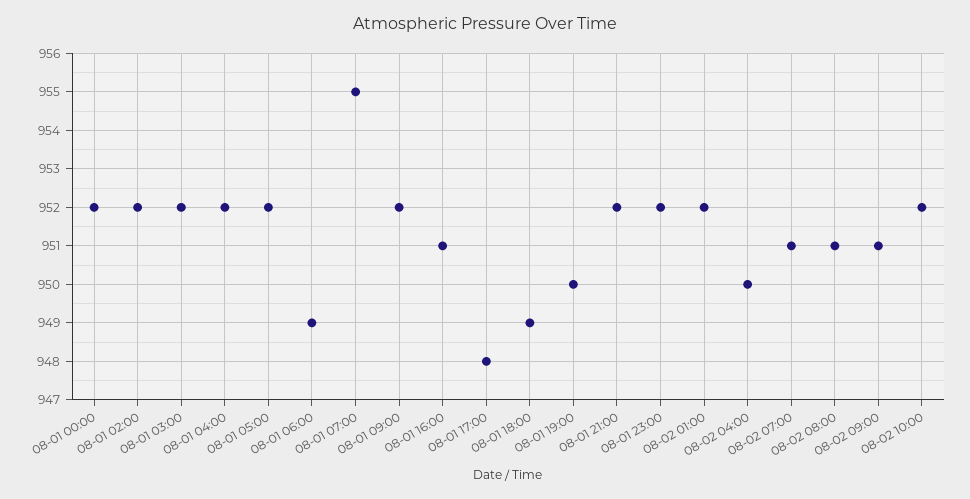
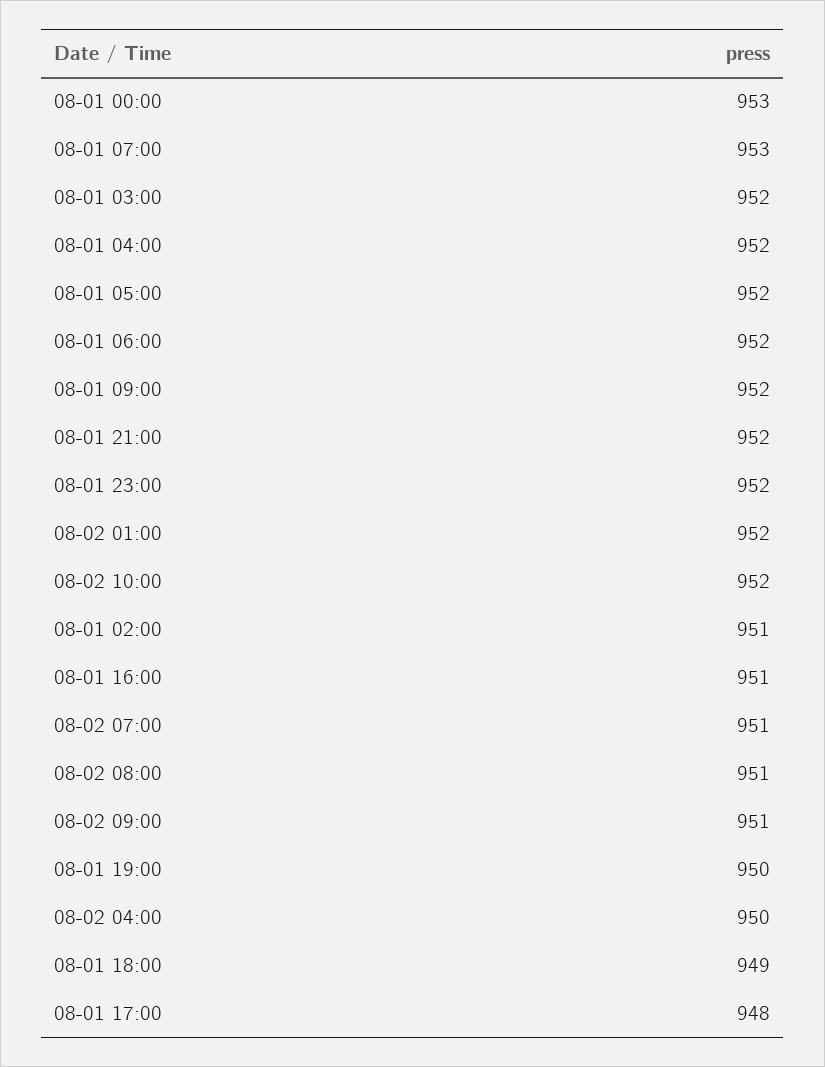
08-01 00:00: 952 -> 953
08-01 02:00: 952 -> 951
08-01 06:00: 949 -> 952
08-01 07:00: 955 -> 953

